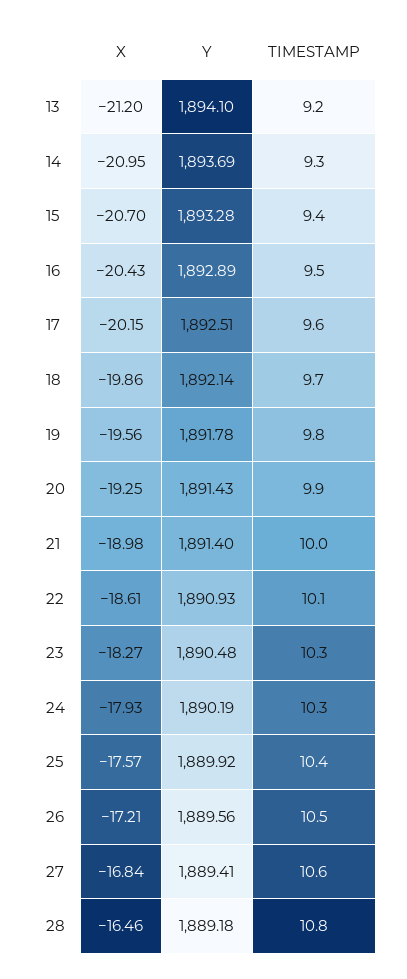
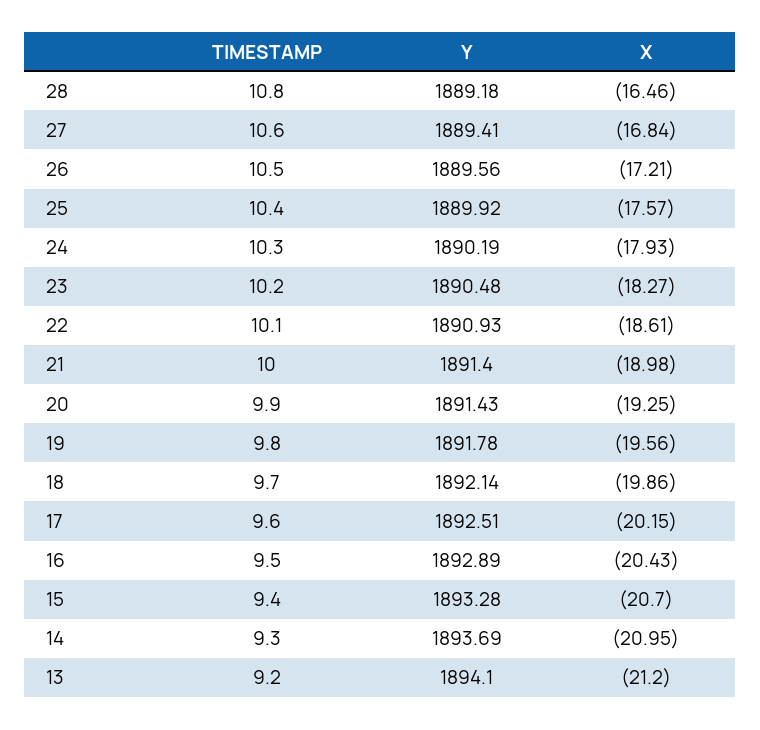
TIMESTAMP, 23: 10.3 -> 10.2

